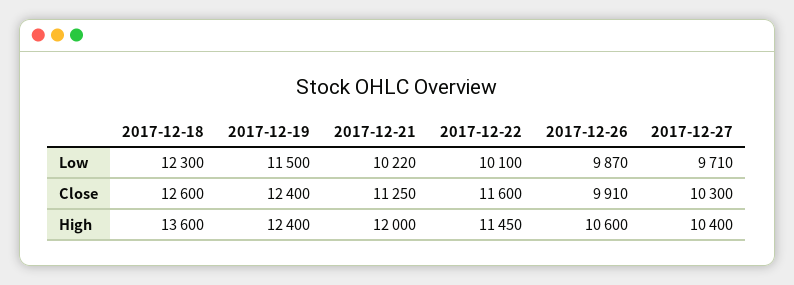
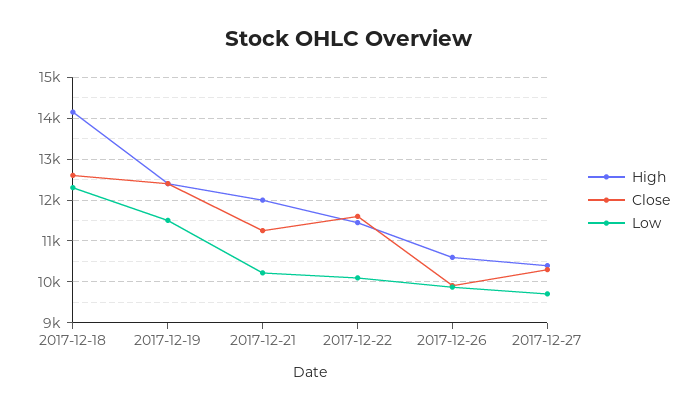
High, 2017-12-18: 13600 -> 14200

